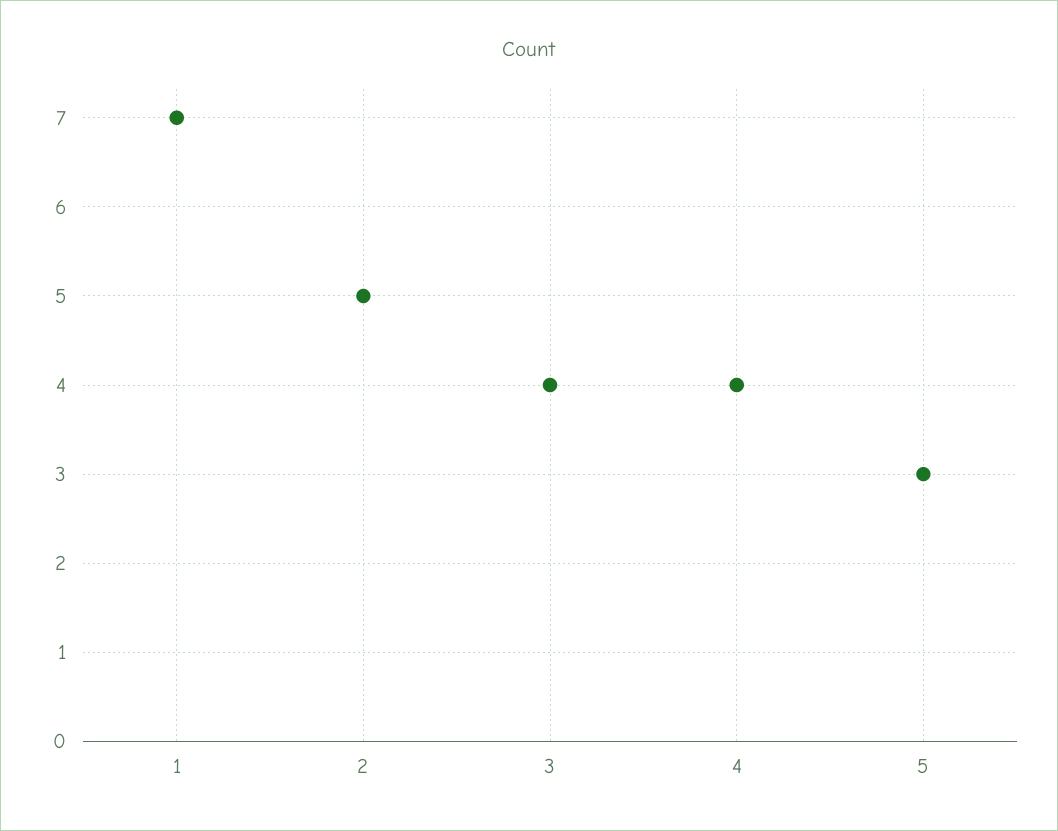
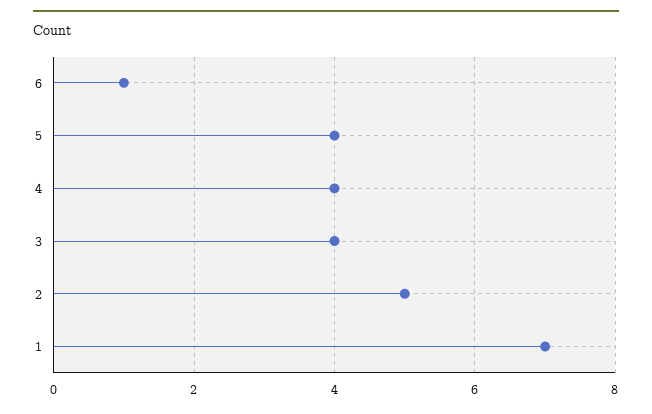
5: 3 -> 4
6: none -> 1

